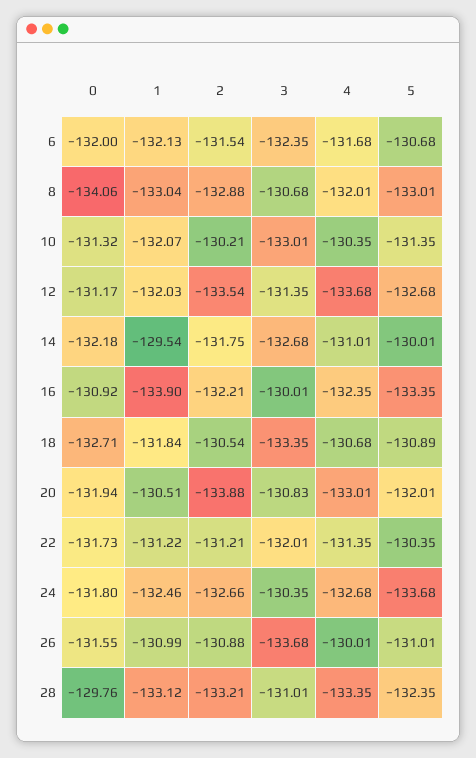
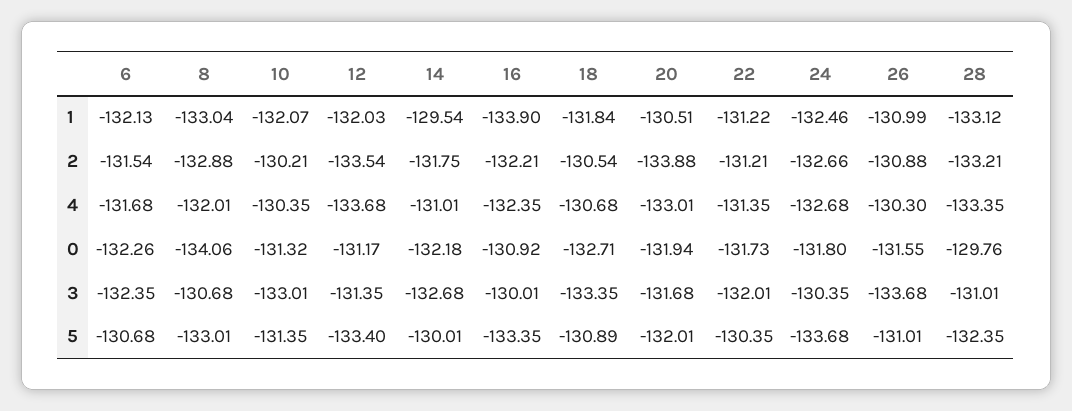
0, 6: -132 -> -132.26
5, 12: -132.68 -> -133.4
3, 20: -130.83 -> -131.68
4, 26: -130.01 -> -130.3

